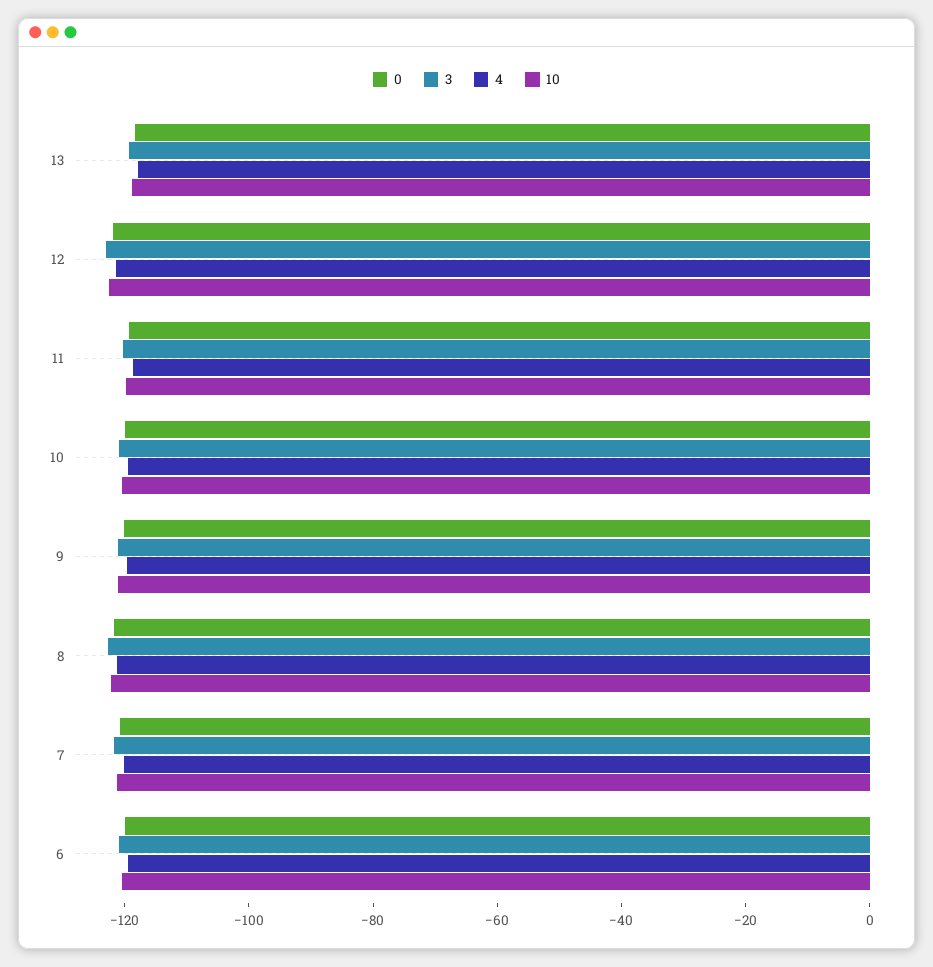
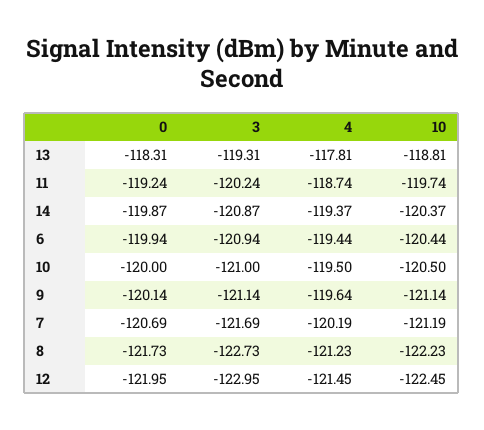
0, 14: none -> -119.87
3, 14: none -> -120.87
4, 14: none -> -119.37
10, 14: none -> -120.37

